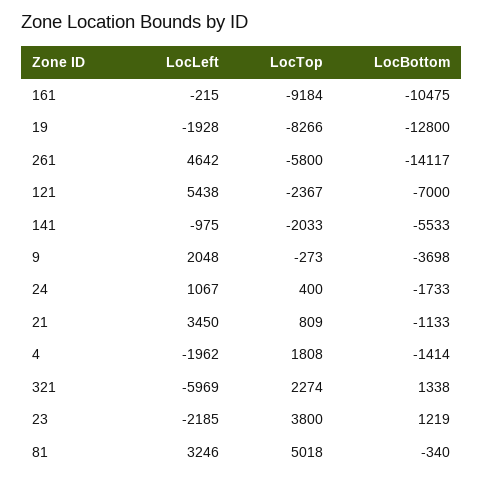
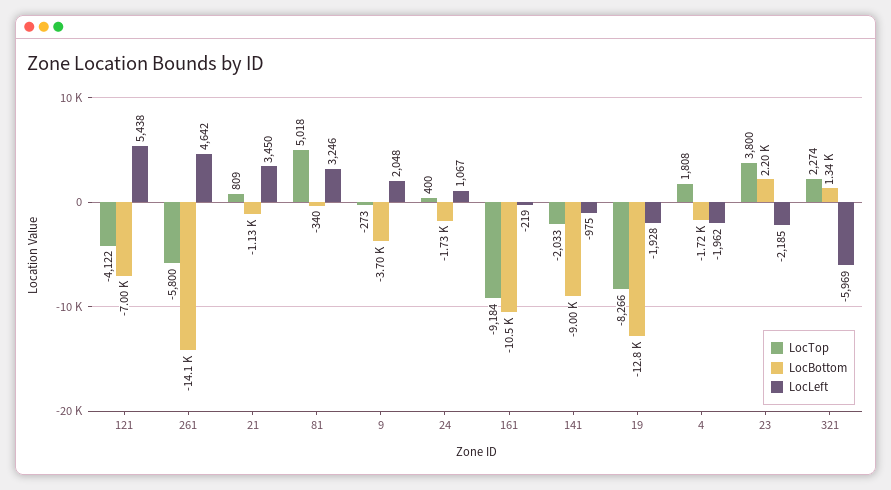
LocLeft, 161: -215 -> -219
LocTop, 121: -2367 -> -4122
LocBottom, 141: -5533 -> -9000
LocBottom, 4: -1414 -> -1720
LocBottom, 23: 1219 -> 2200

